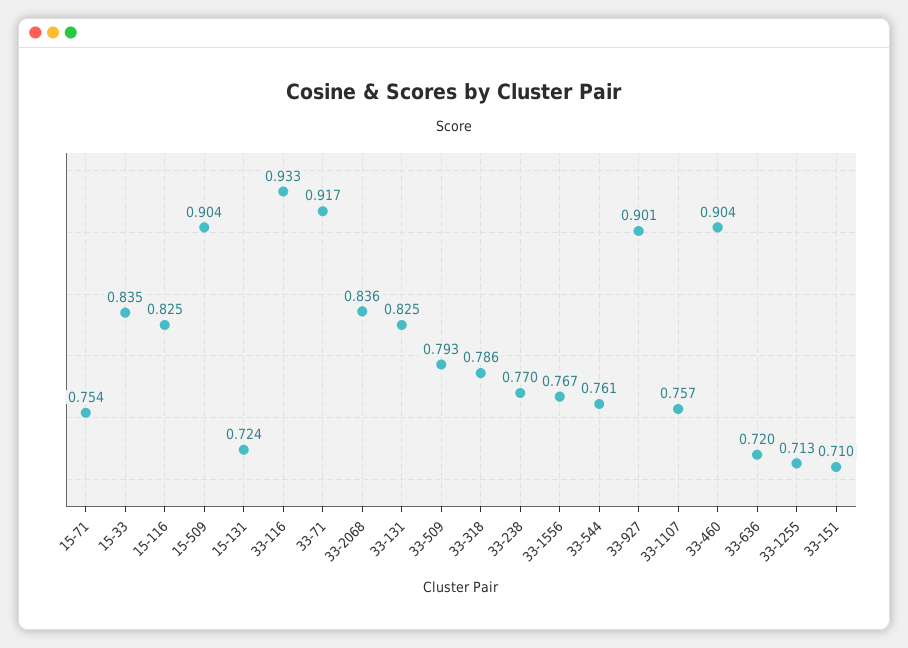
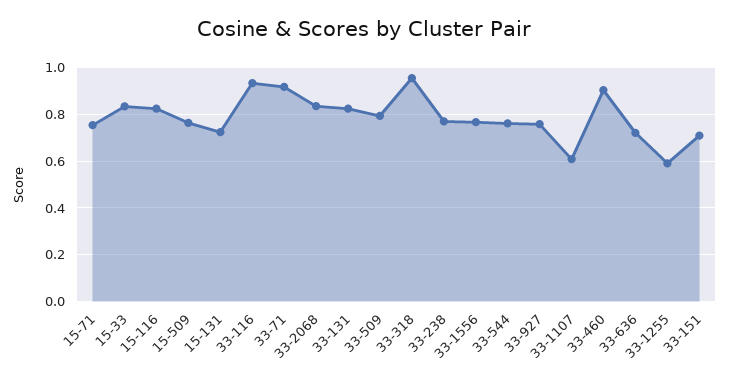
15-509: 0.904 -> 0.75
33-318: 0.786 -> 0.95
33-927: 0.901 -> 0.75
33-1107: 0.757 -> 0.6
33-1255: 0.713 -> 0.6

